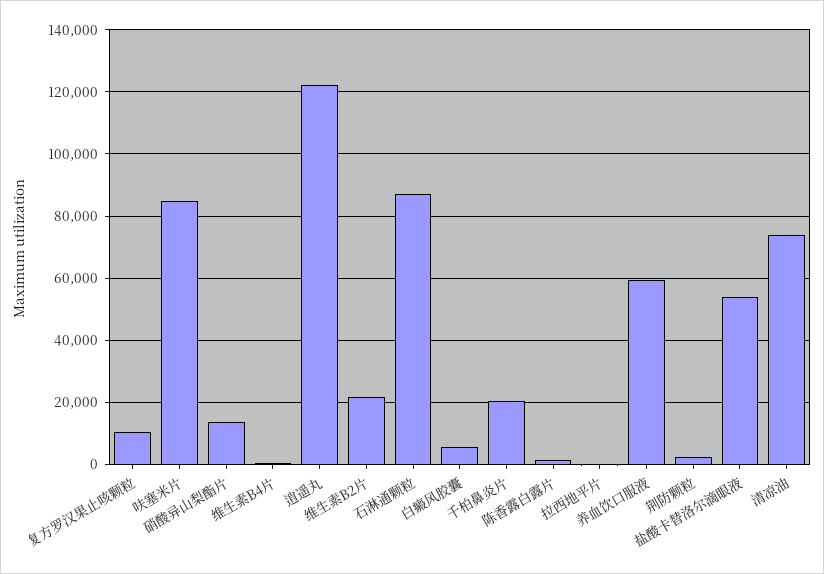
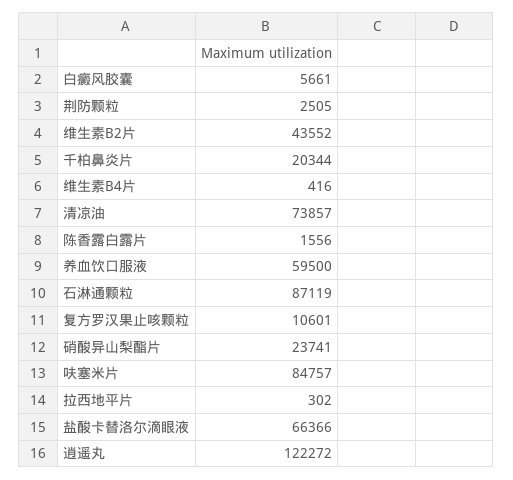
硝酸异山梨酯片: 14000 -> 23741
维生素B2片: 22000 -> 43552
盐酸卡替洛尔滴眼液: 54000 -> 66366

